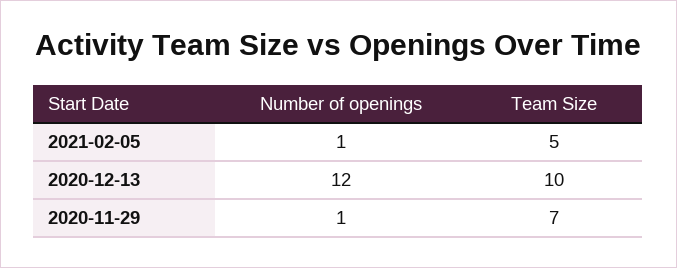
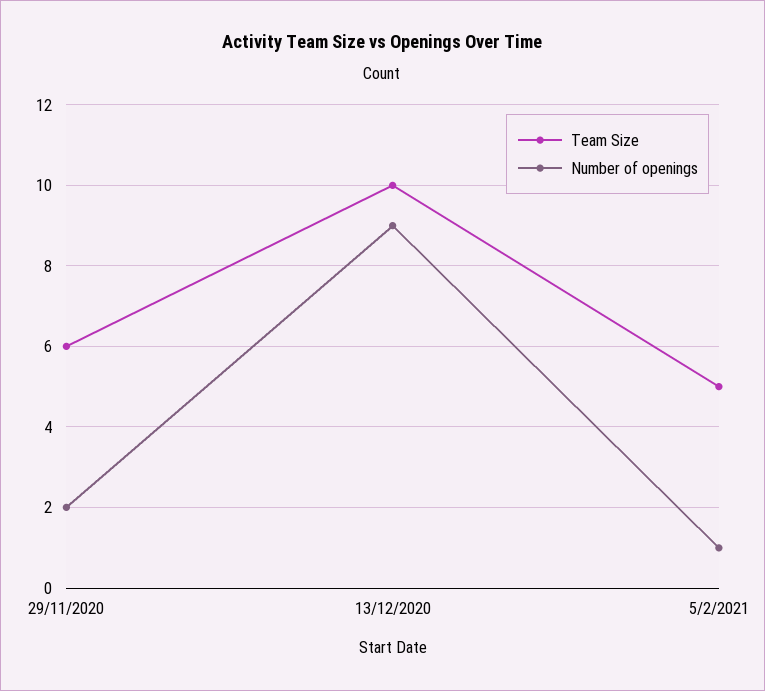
Number of openings, 2020-12-13: 12 -> 9
Number of openings, 2020-11-29: 1 -> 2
Team Size, 2020-11-29: 7 -> 6

